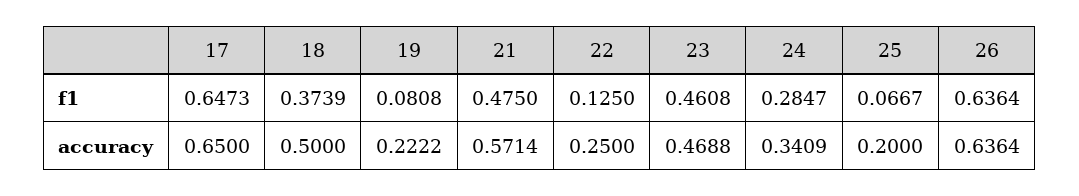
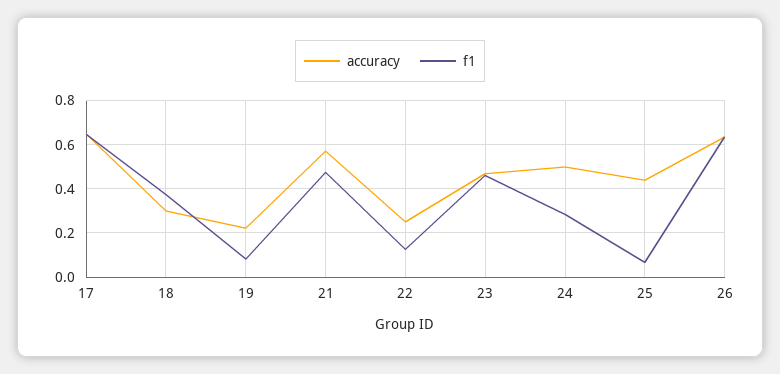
accuracy, 18: 0.5 -> 0.3
accuracy, 24: 0.3409 -> 0.5
accuracy, 25: 0.2 -> 0.45

